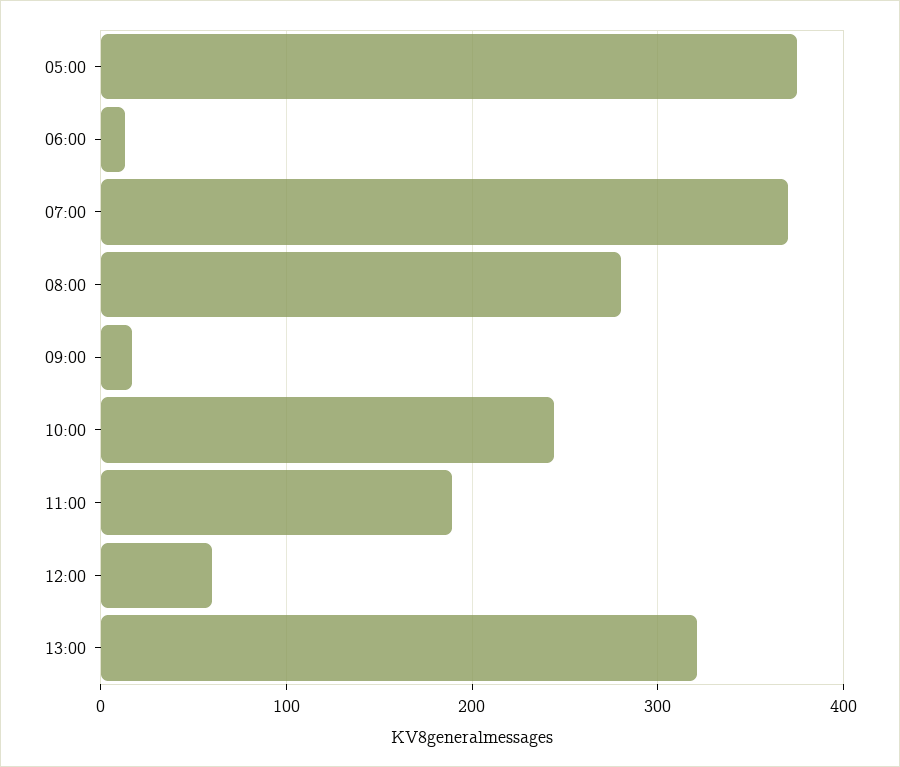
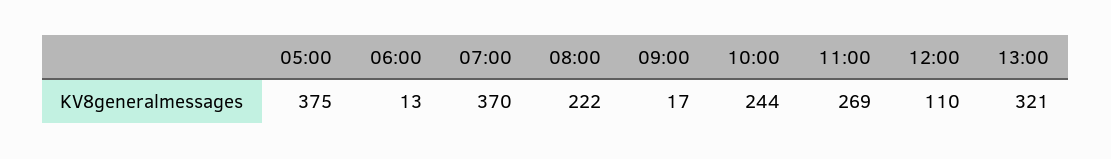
08:00: 280 -> 222
11:00: 190 -> 269
12:00: 60 -> 110

